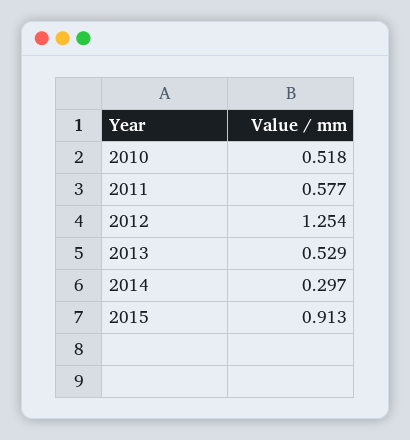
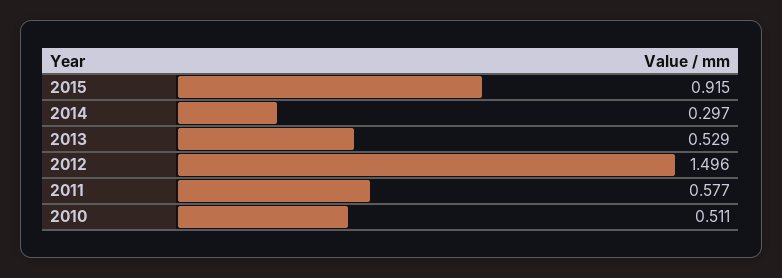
2010: 0.518 -> 0.511
2012: 1.254 -> 1.496
2015: 0.913 -> 0.915

